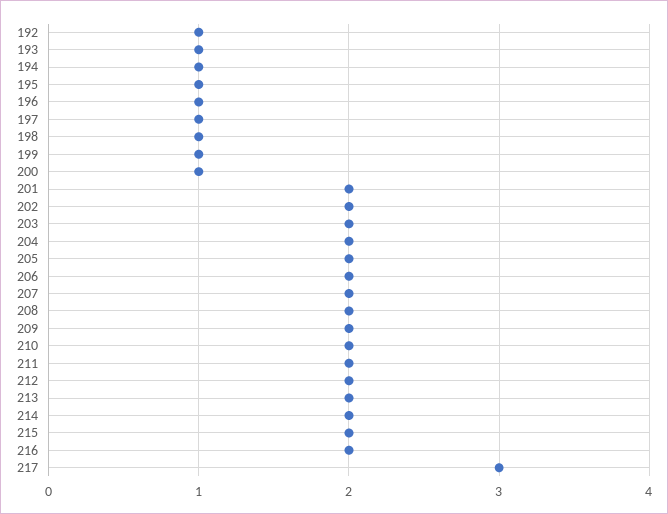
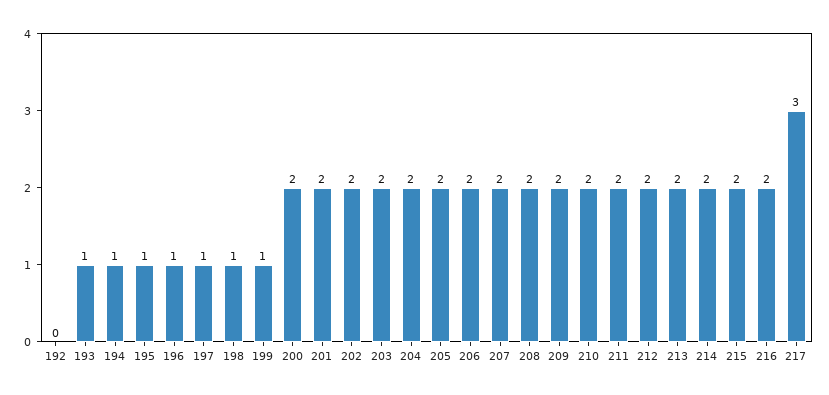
192: 1 -> 0
200: 1 -> 2

